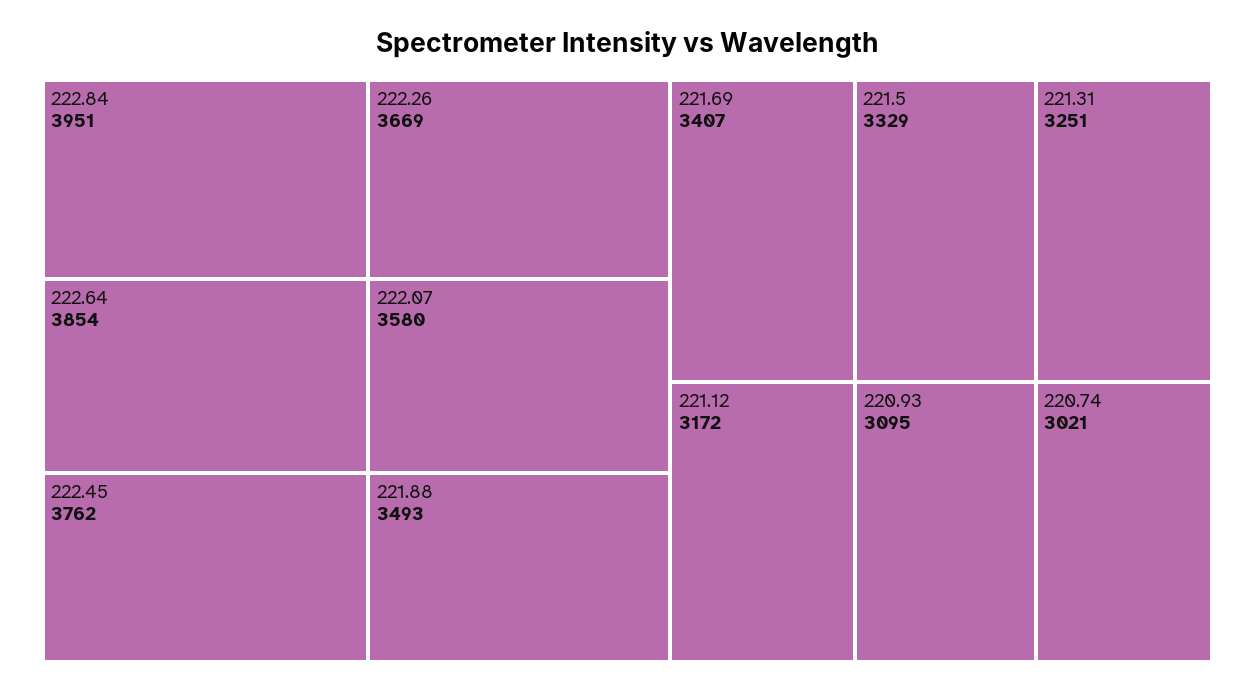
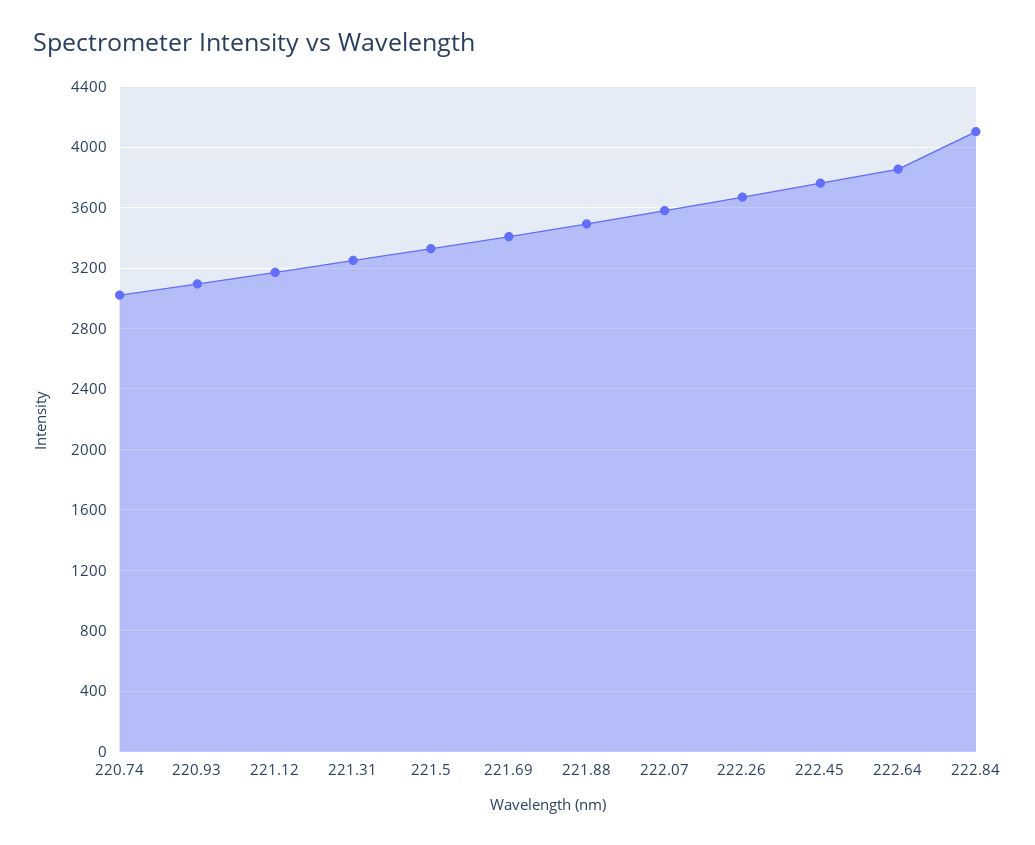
222.84: 3951 -> 4100

